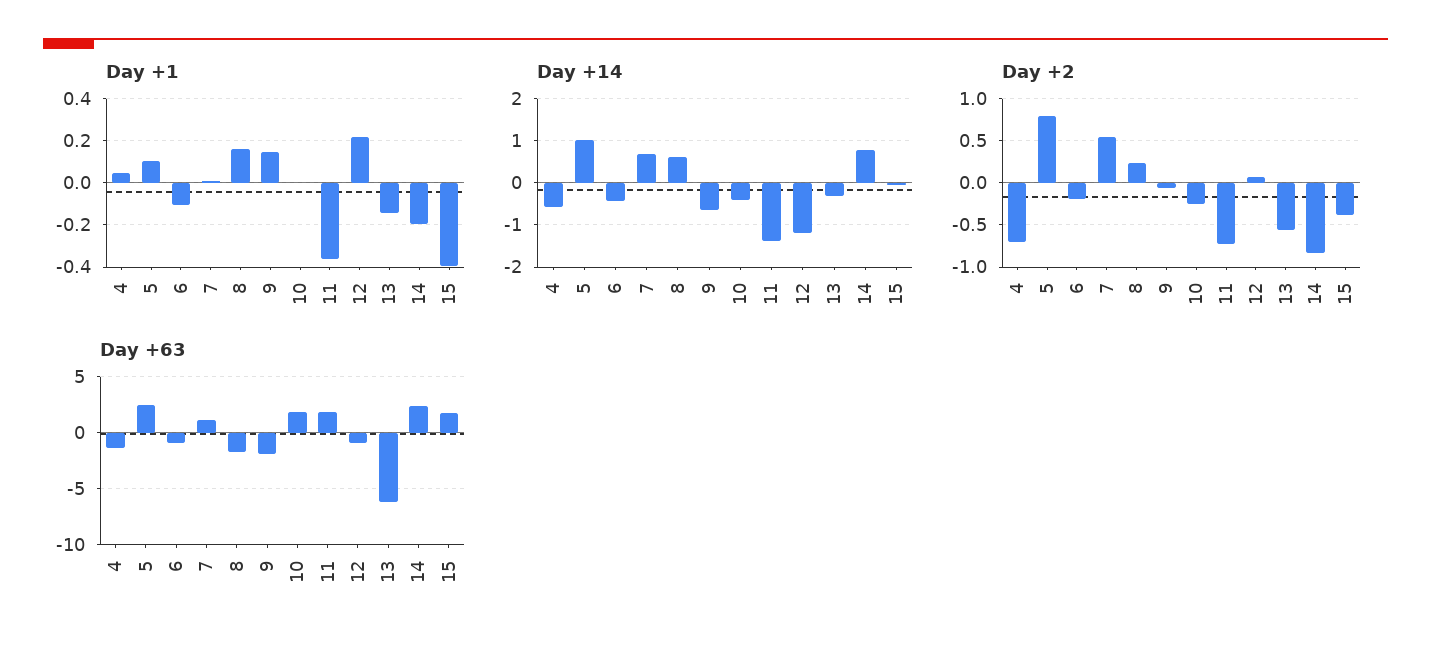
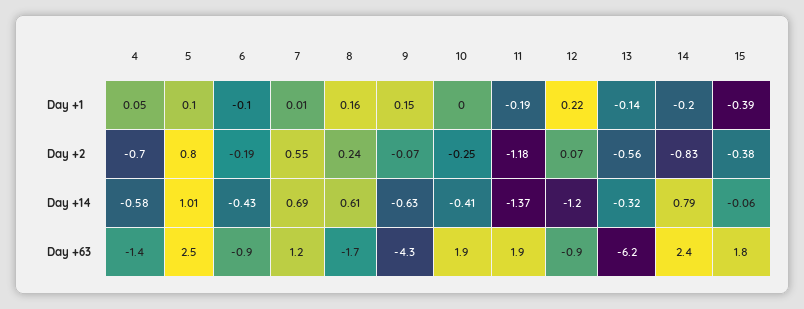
Day +1, 11: -0.35 -> -0.19
Day +2, 11: -0.7 -> -1.18
Day +63, 9: -2 -> -4.3

